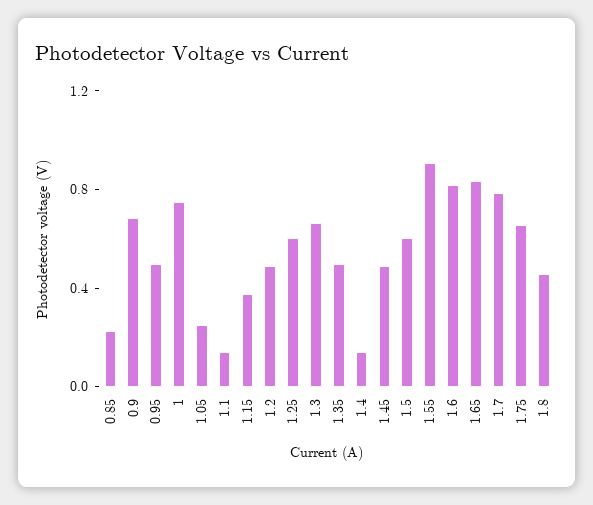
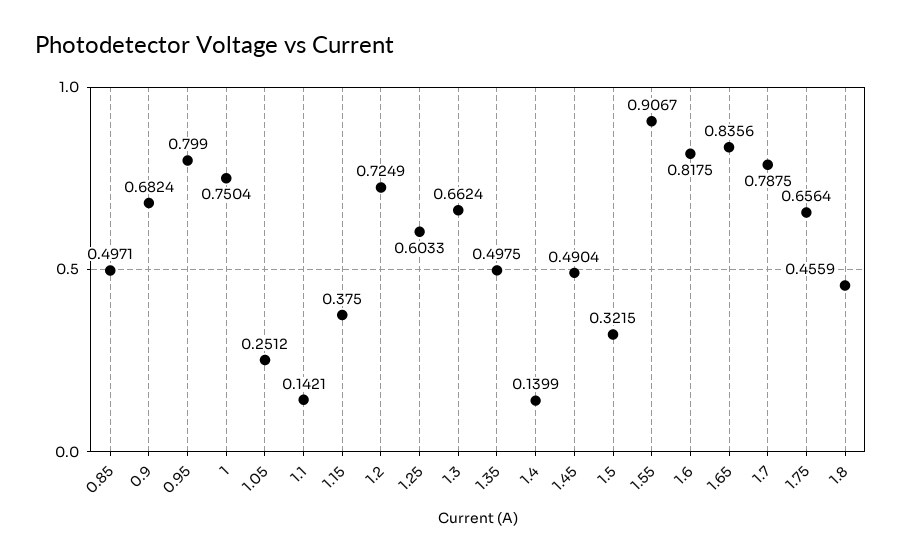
0.85: 0.2 -> 0.4971
0.95: 0.5 -> 0.799
1.2: 0.5 -> 0.7249
1.5: 0.6 -> 0.3215

